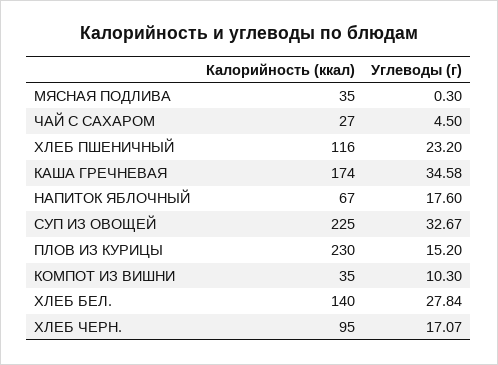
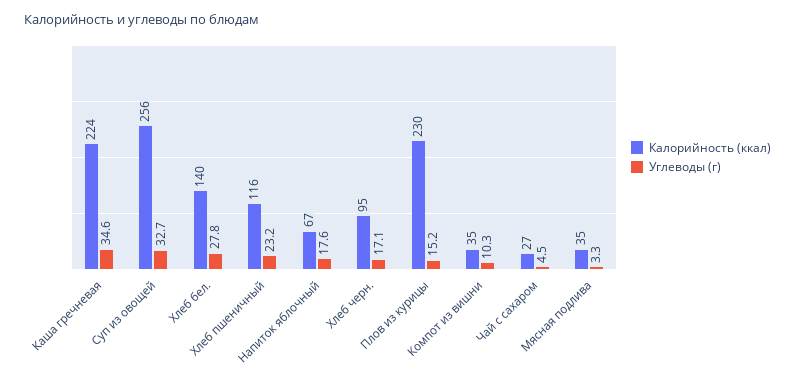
Углеводы (г), МЯСНАЯ ПОДЛИВА: 0.3 -> 3.3
Калорийность (ккал), КАША ГРЕЧНЕВАЯ: 174 -> 224
Калорийность (ккал), СУП ИЗ ОВОЩЕЙ: 225 -> 256

